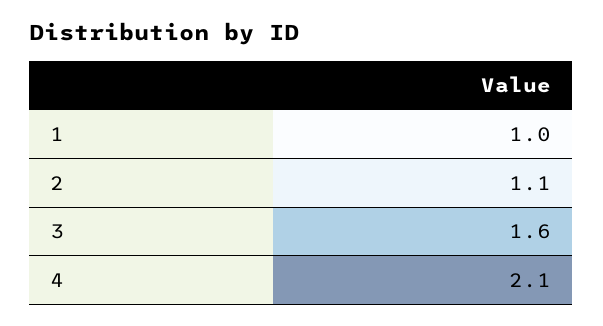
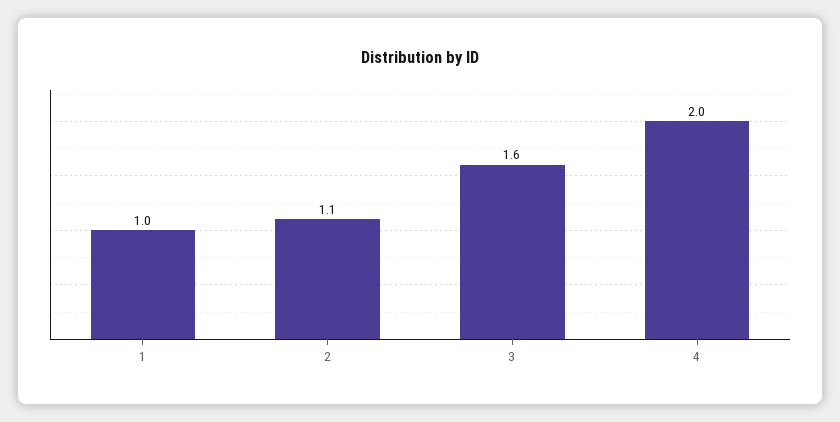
4: 2.1 -> 2

